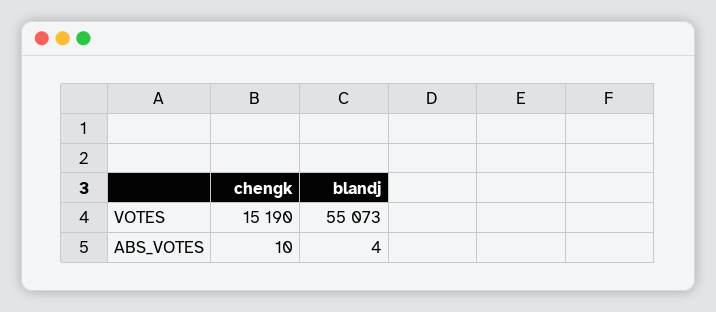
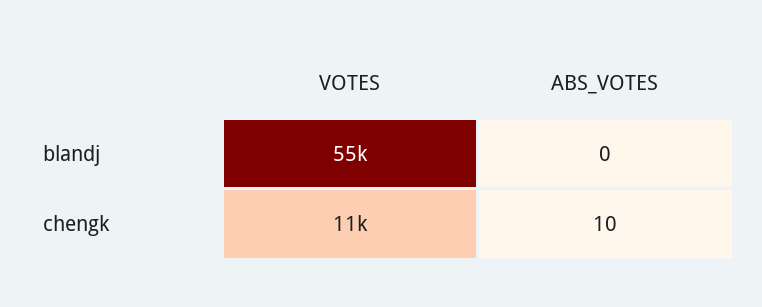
chengk, VOTES: 15190 -> 11000
blandj, ABS_VOTES: 4 -> 0

